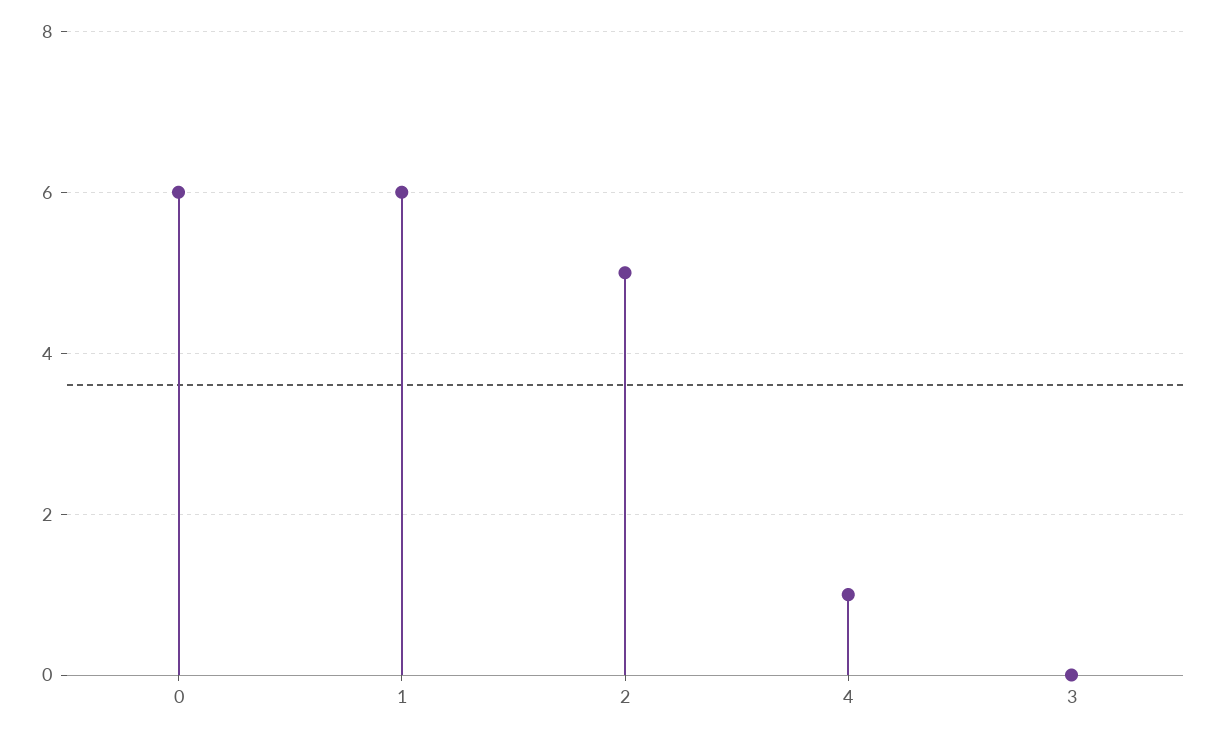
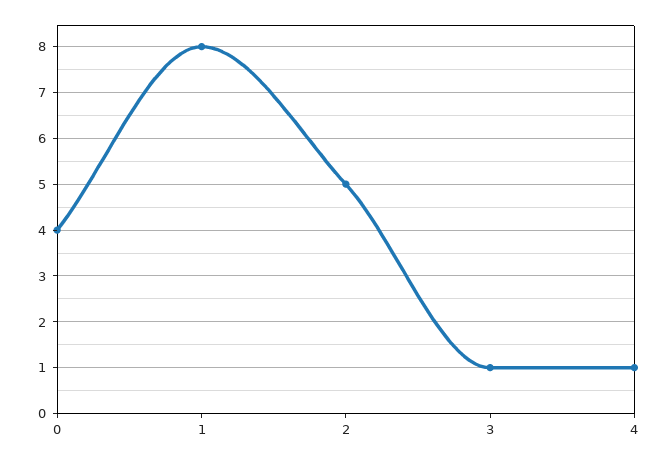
0: 6 -> 4
1: 6 -> 8
3: 0 -> 1

